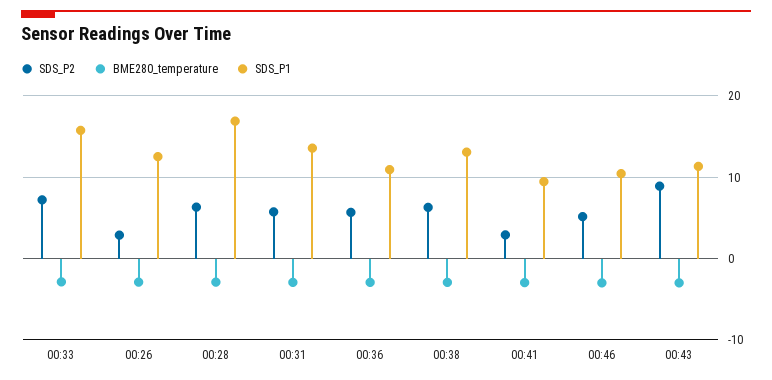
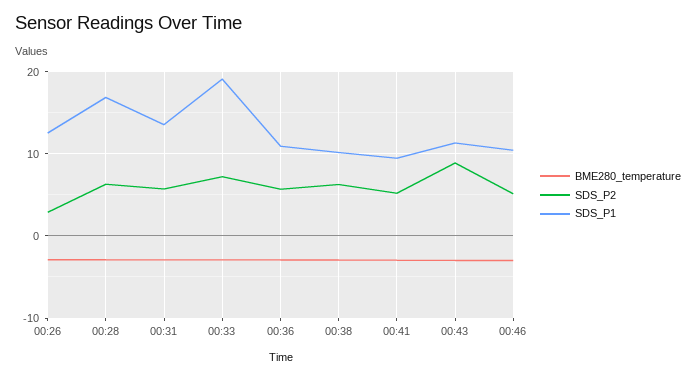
SDS_P1, 00:33: 16 -> 19
SDS_P1, 00:38: 13 -> 10
SDS_P2, 00:41: 3 -> 5

